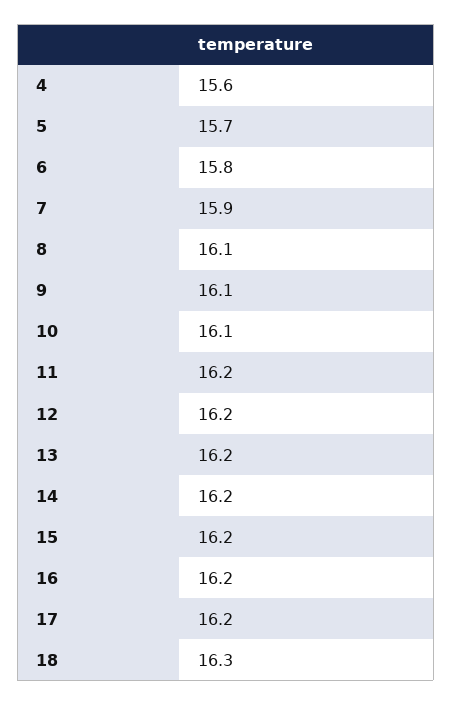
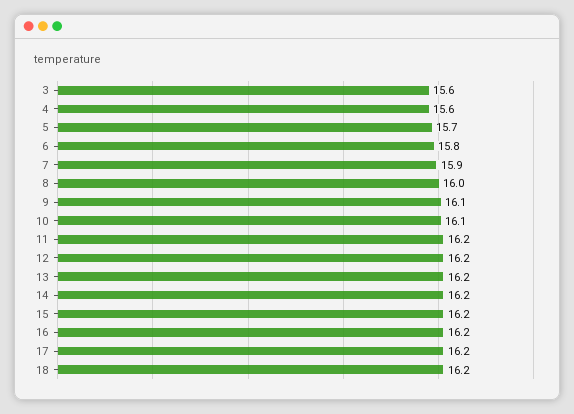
8: 16.1 -> 16
18: 16.3 -> 16.2
3: none -> 15.6

